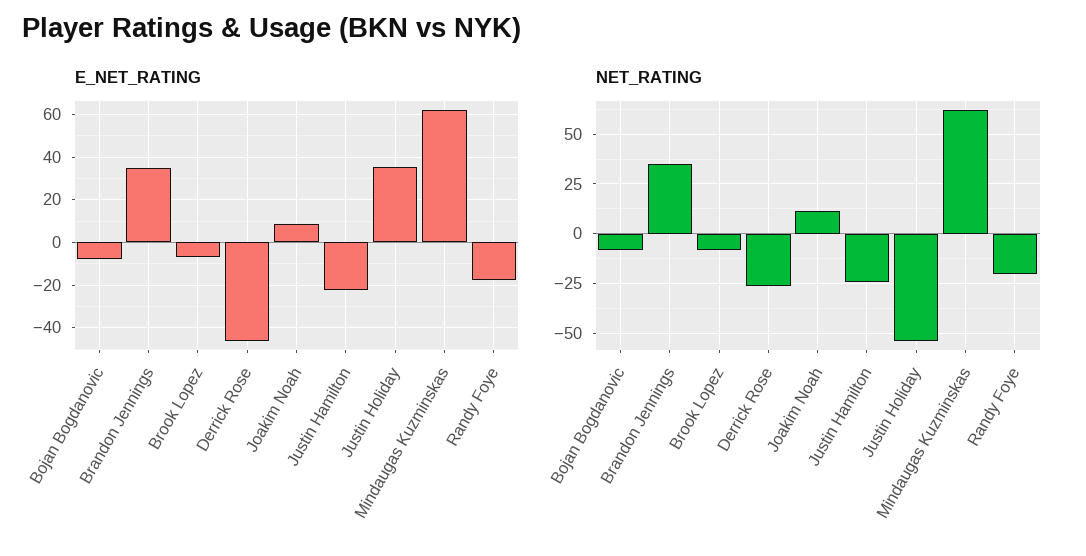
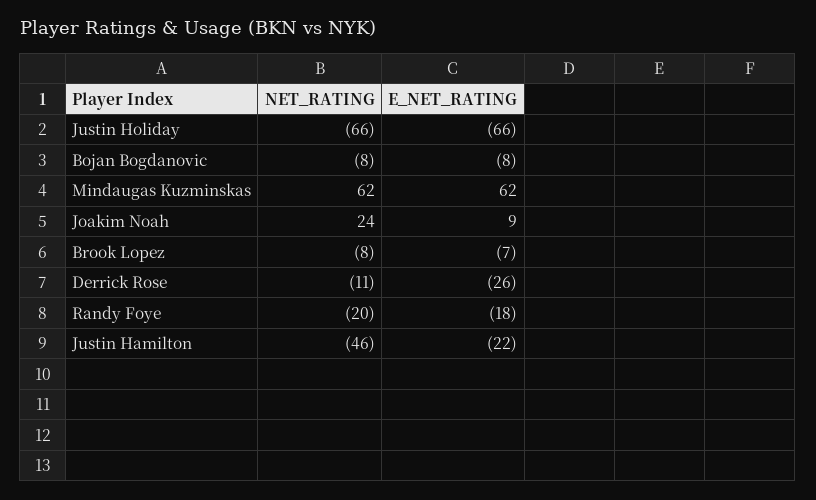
E_NET_RATING, Brandon Jennings: 35 -> none
E_NET_RATING, Derrick Rose: -45 -> -26
E_NET_RATING, Justin Holiday: 35 -> -66
NET_RATING, Brandon Jennings: 35 -> none
NET_RATING, Derrick Rose: -25 -> -11
NET_RATING, Joakim Noah: 10 -> 24
NET_RATING, Justin Hamilton: -25 -> -46
NET_RATING, Justin Holiday: -55 -> -66

